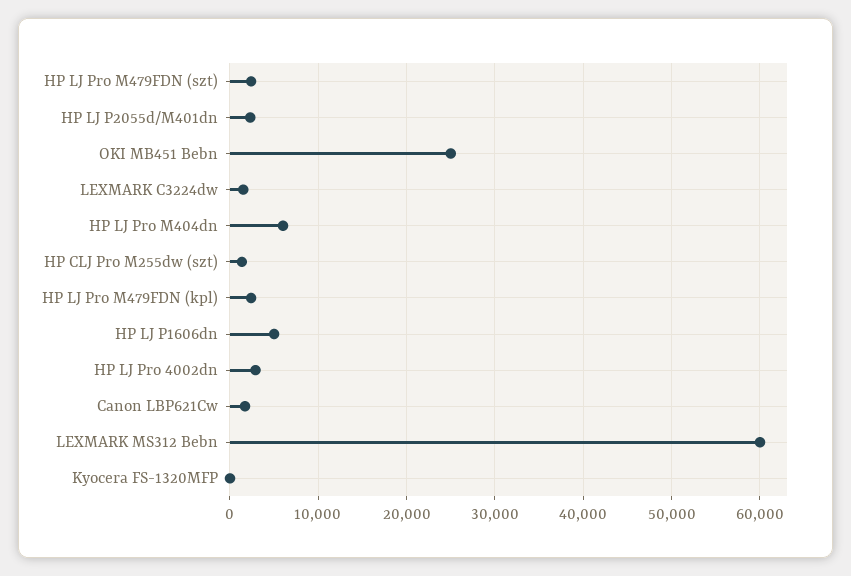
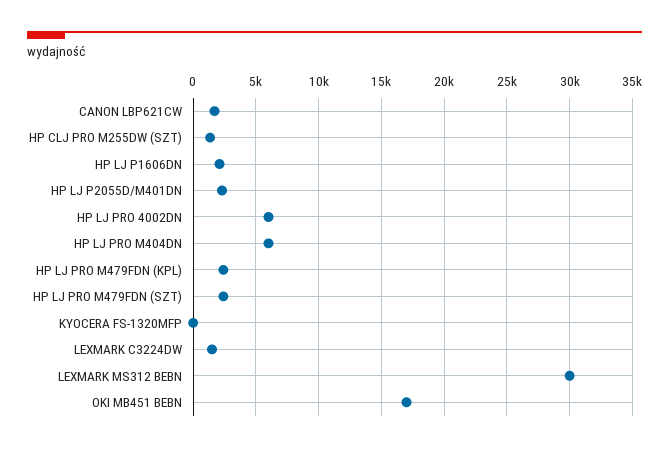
OKI MB451 Bebn: 25000 -> 17000
HP LJ P1606dn: 5000 -> 2000
HP LJ Pro 4002dn: 3000 -> 6000
LEXMARK MS312 Bebn: 60000 -> 30000

